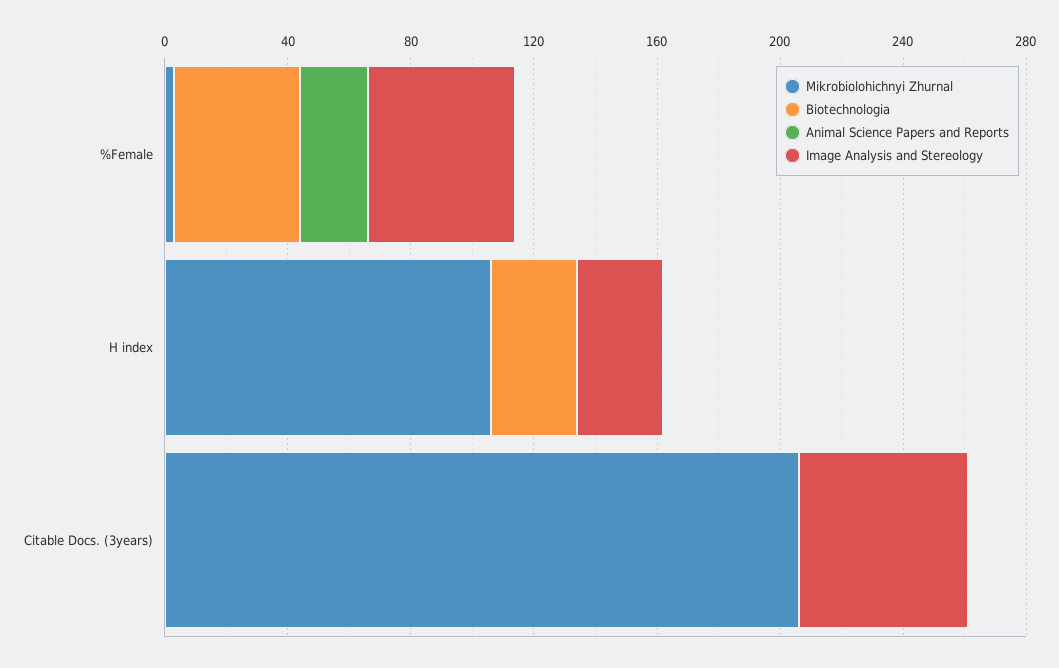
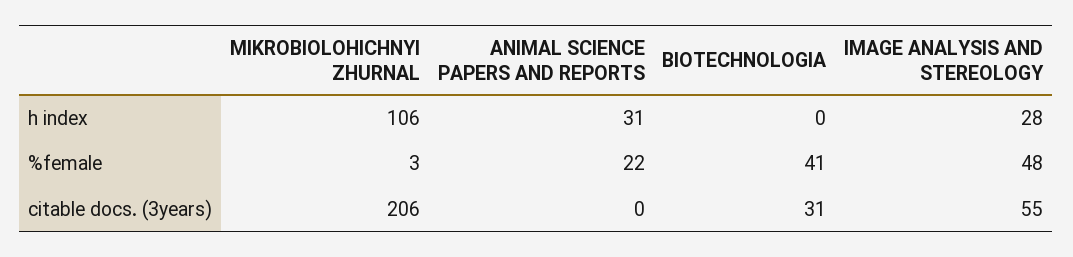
Biotechnologia, H index: 30 -> 0
Animal Science Papers and Reports, H index: 0 -> 31
Biotechnologia, Citable Docs. (3years): 0 -> 31

